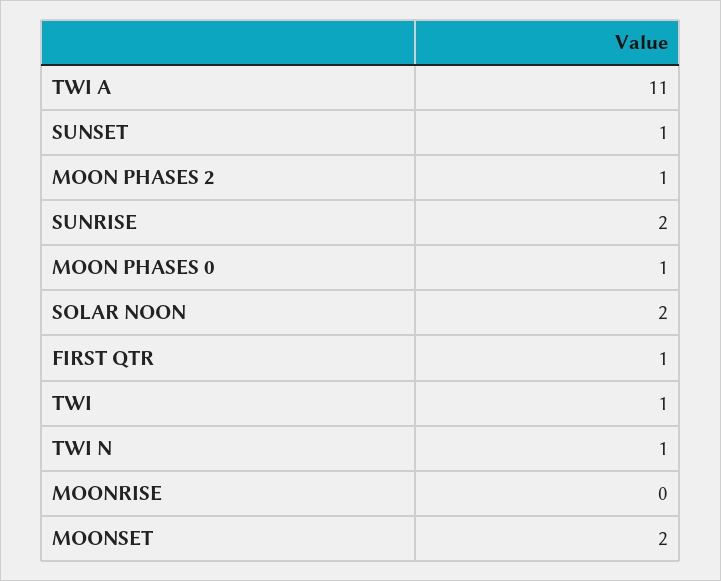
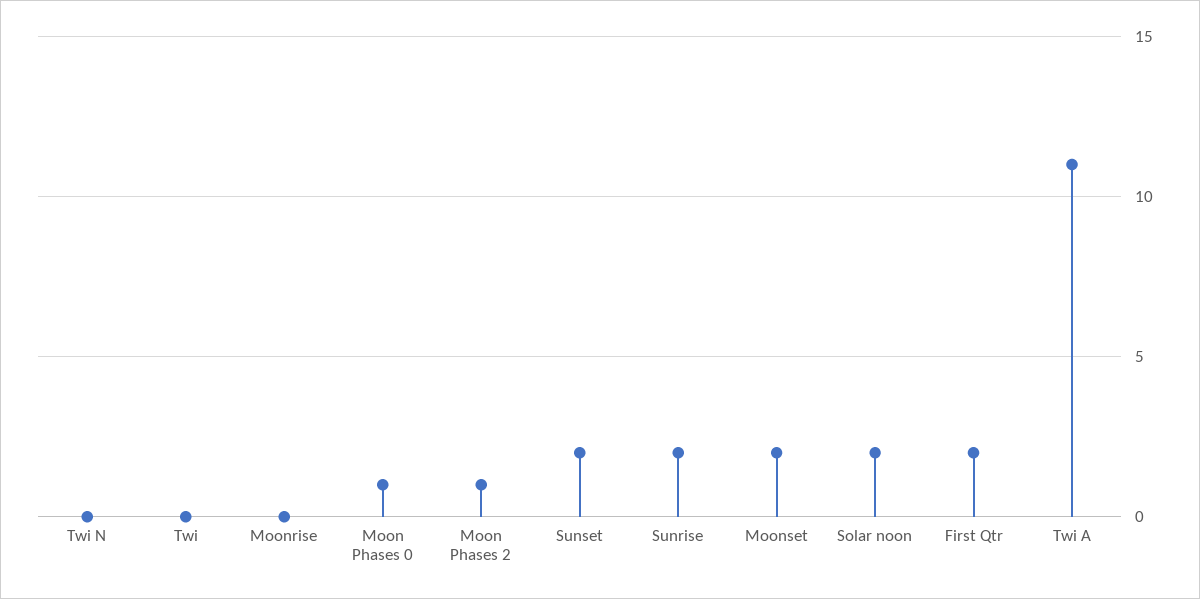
SUNSET: 1 -> 2
FIRST QTR: 1 -> 2
TWI: 1 -> 0
TWI N: 1 -> 0

